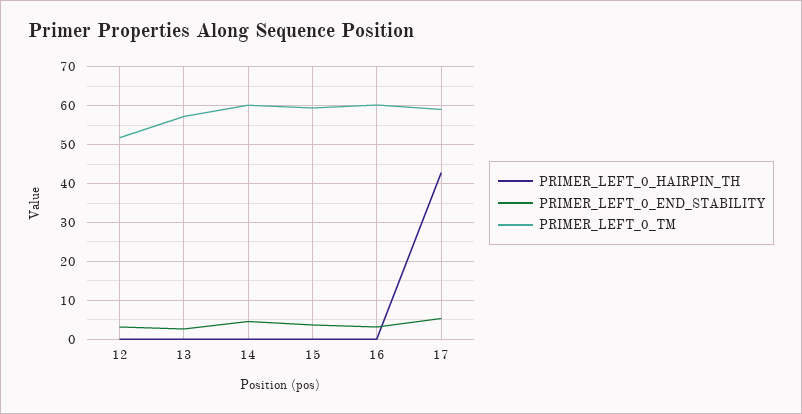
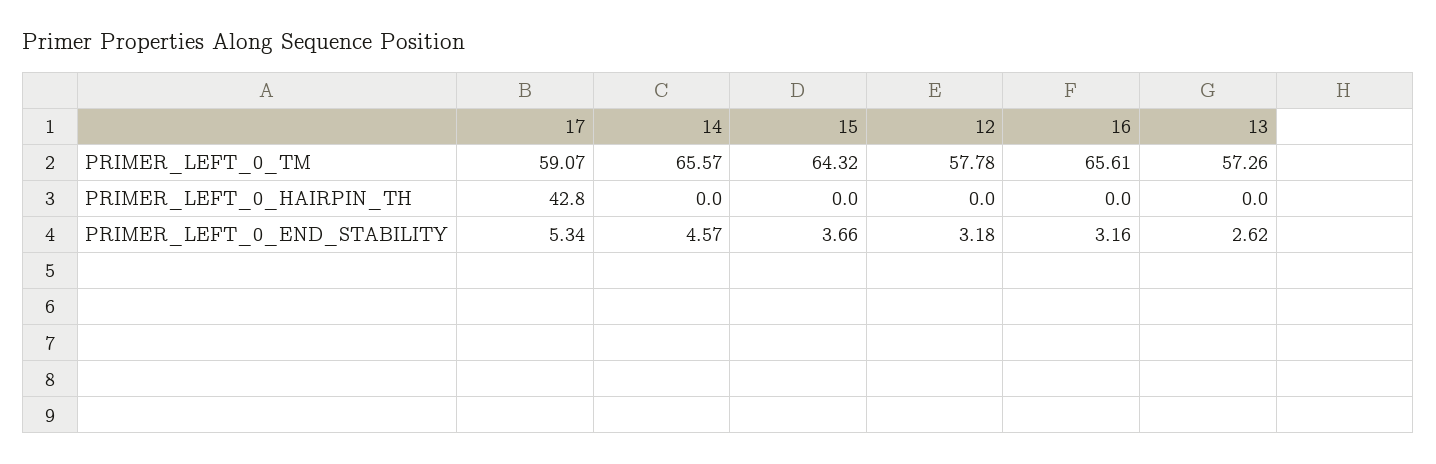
PRIMER_LEFT_0_TM, 12: 52 -> 57.78
PRIMER_LEFT_0_TM, 14: 60 -> 65.57
PRIMER_LEFT_0_TM, 15: 60 -> 64.32
PRIMER_LEFT_0_TM, 16: 60 -> 65.61

